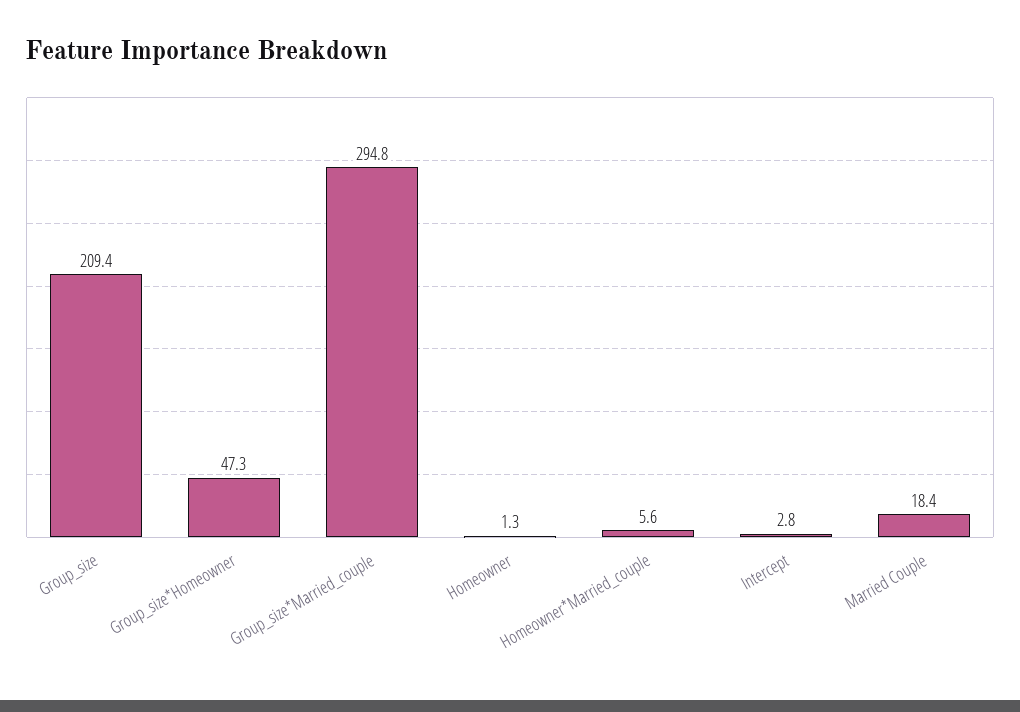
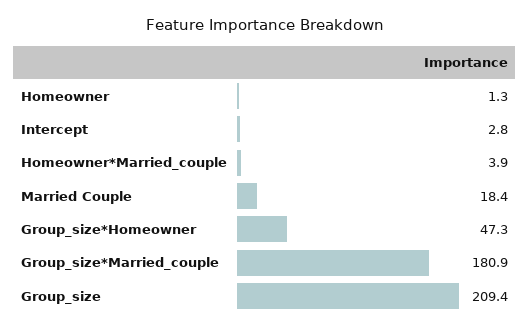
Group_size*Married_couple: 294.8 -> 180.9
Homeowner*Married_couple: 5.6 -> 3.9

